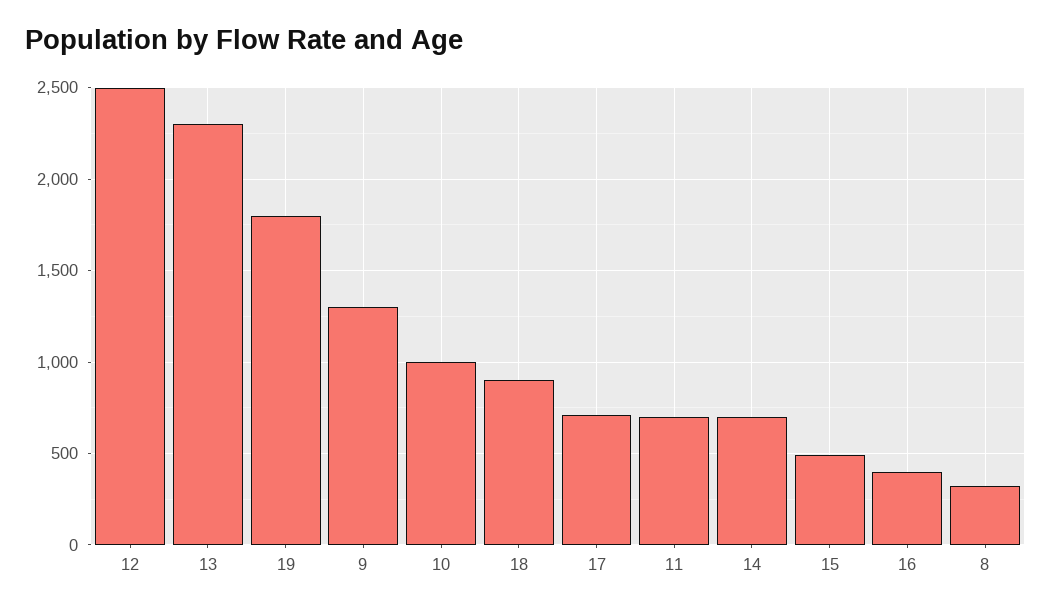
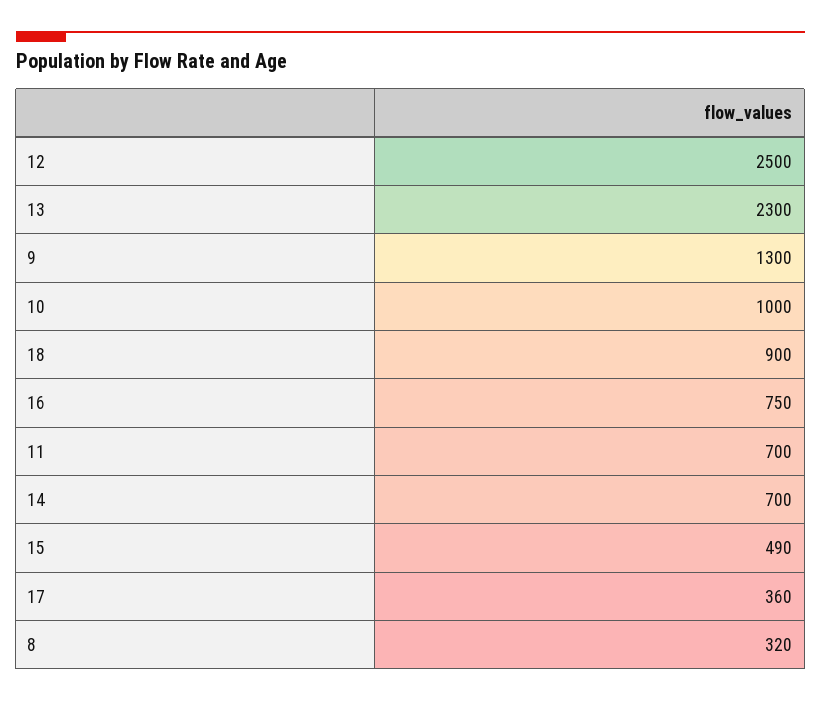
19: 1800 -> none
17: 700 -> 360
16: 400 -> 750

